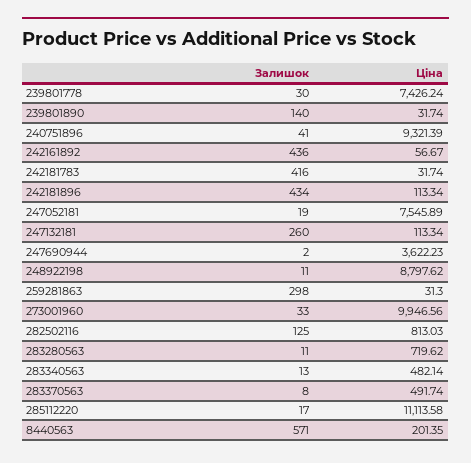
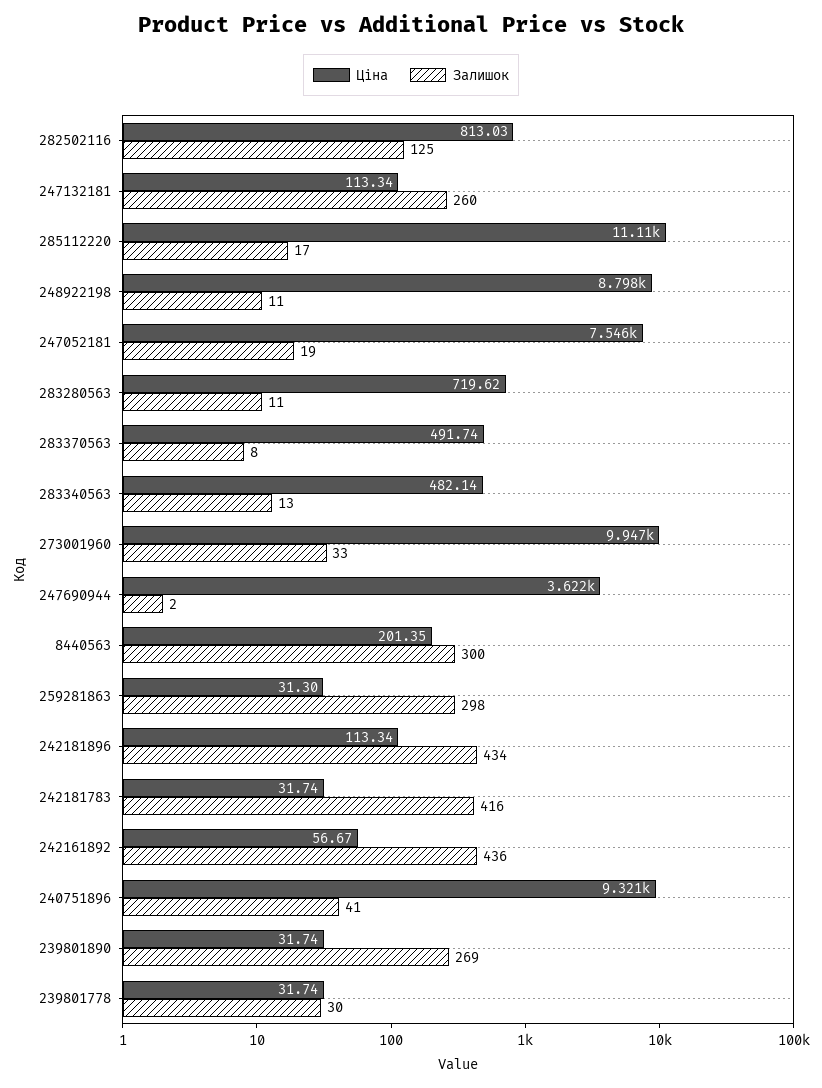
Ціна, 239801778: 7426.24 -> 31.74
Залишок, 239801890: 140 -> 269
Залишок, 8440563: 571 -> 300

